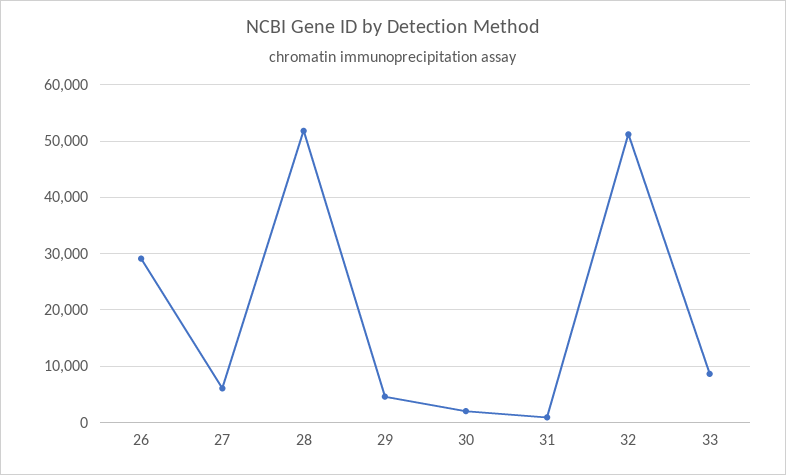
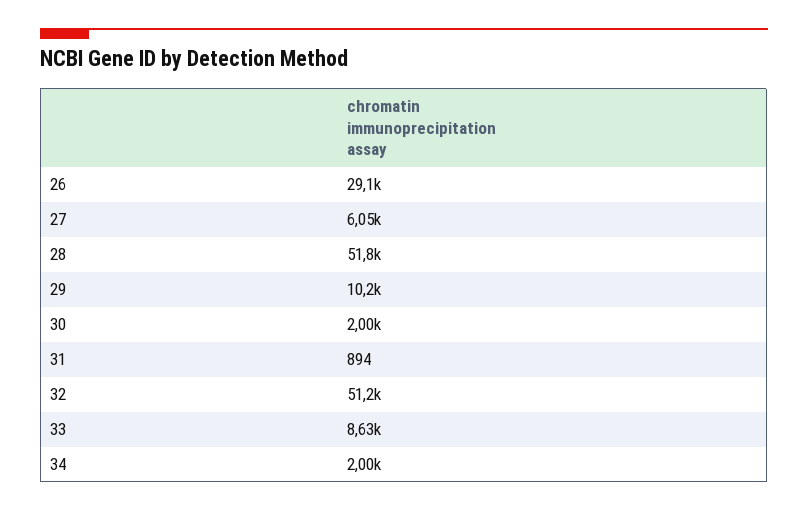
29: 4000 -> 10200
34: none -> 2000

